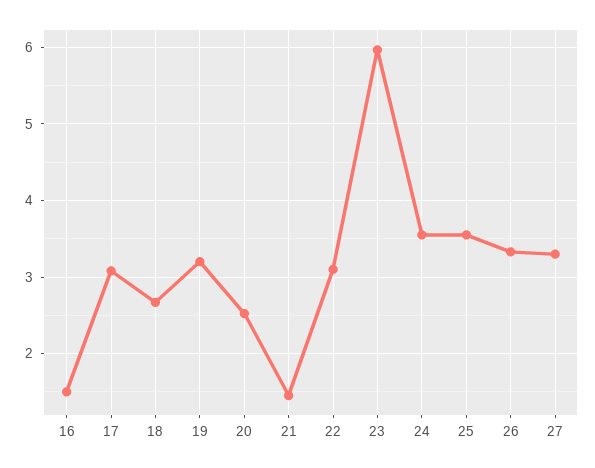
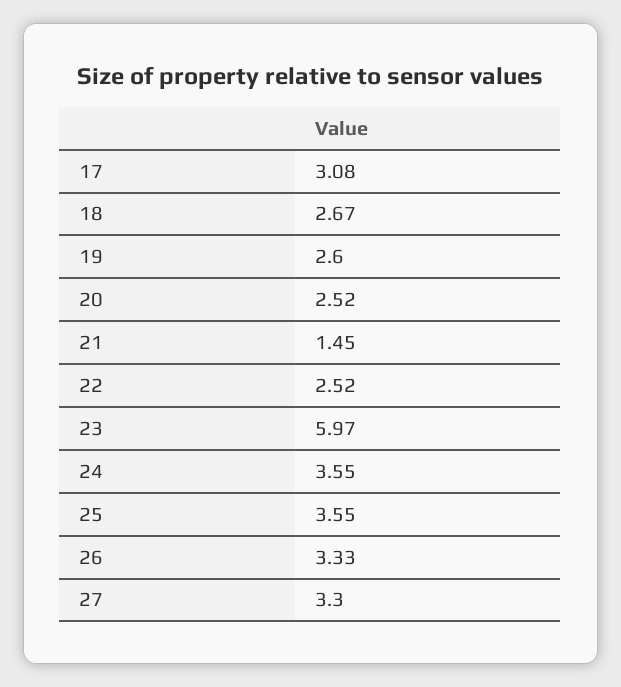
16: 1.5 -> none
19: 3.2 -> 2.6
22: 3.1 -> 2.52

